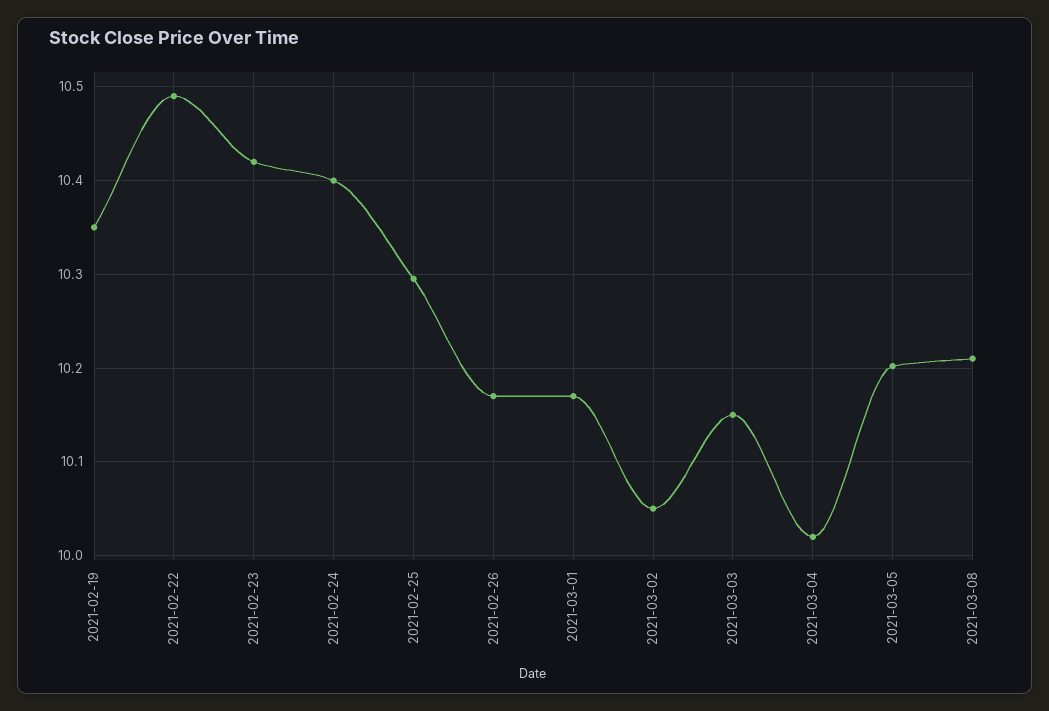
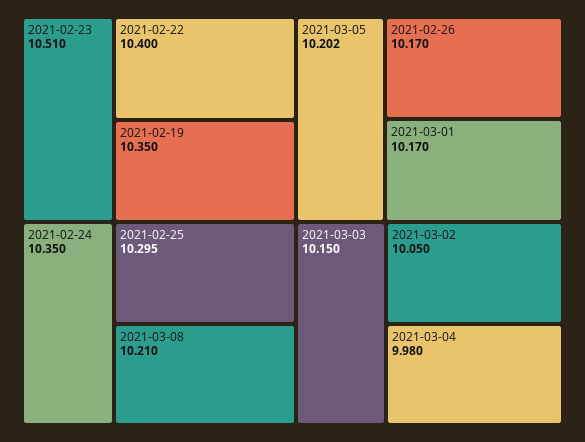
2021-02-22: 10.49 -> 10.4
2021-02-23: 10.42 -> 10.51
2021-02-24: 10.4 -> 10.35
2021-03-04: 10.02 -> 9.98

